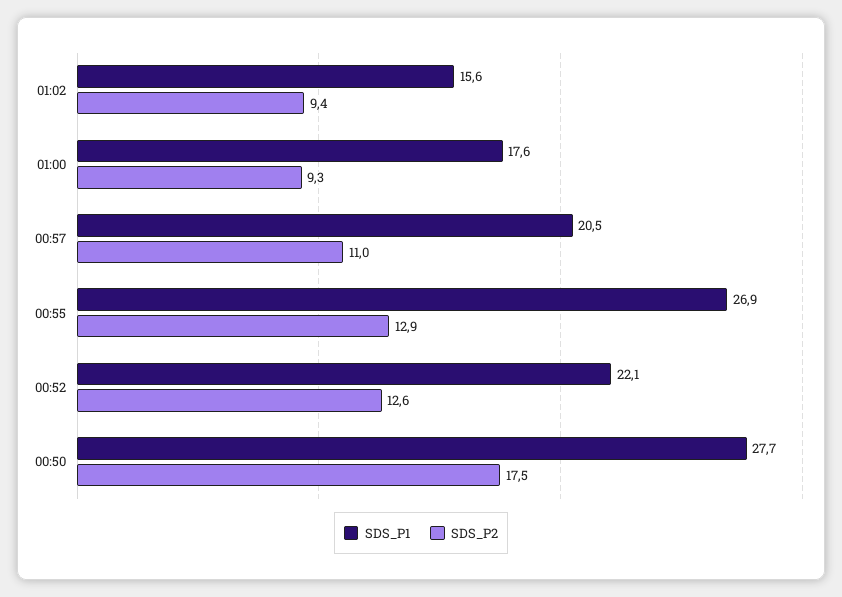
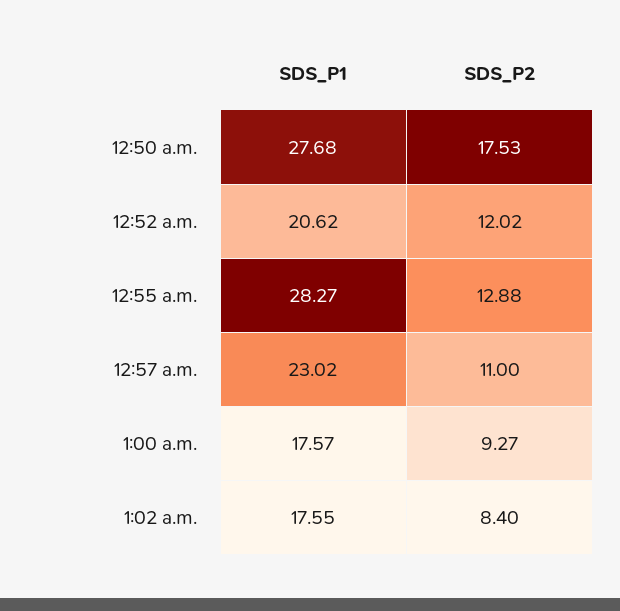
SDS_P1, 01:02: 15.6 -> 17.55
SDS_P2, 01:02: 9.4 -> 8.4
SDS_P1, 00:57: 20.5 -> 23.02
SDS_P1, 00:55: 26.9 -> 28.27
SDS_P1, 00:52: 22.1 -> 20.62
SDS_P2, 00:52: 12.6 -> 12.02

